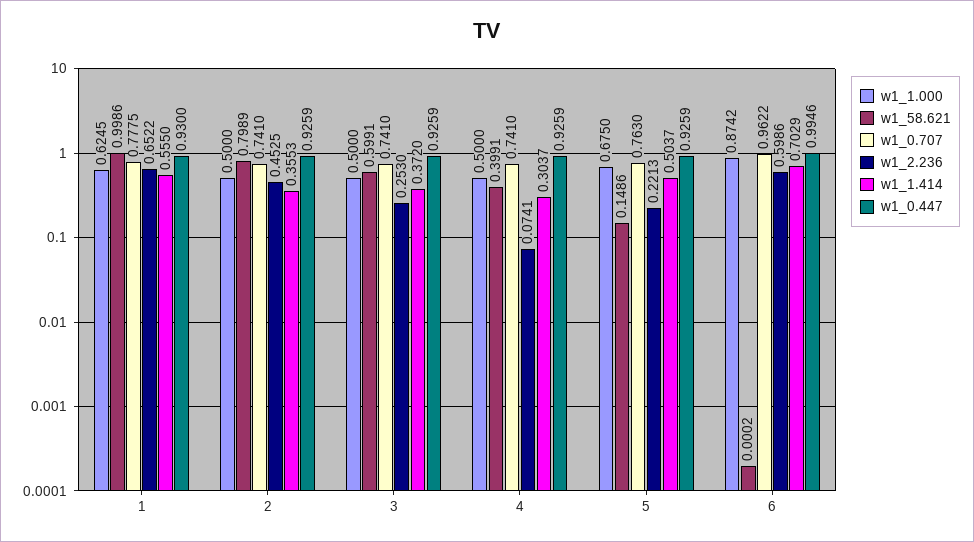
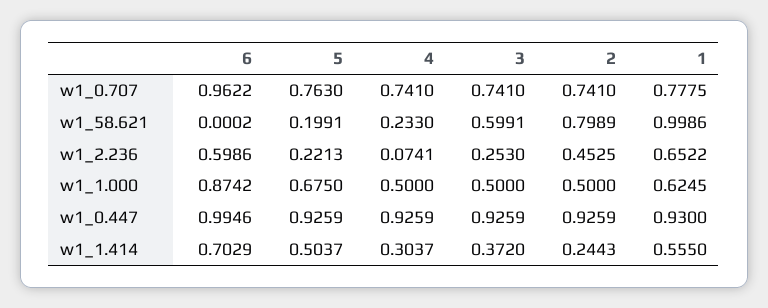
w1_1.414, 2: 0.3553 -> 0.2443
w1_58.621, 4: 0.3991 -> 0.233
w1_58.621, 5: 0.1486 -> 0.1991

